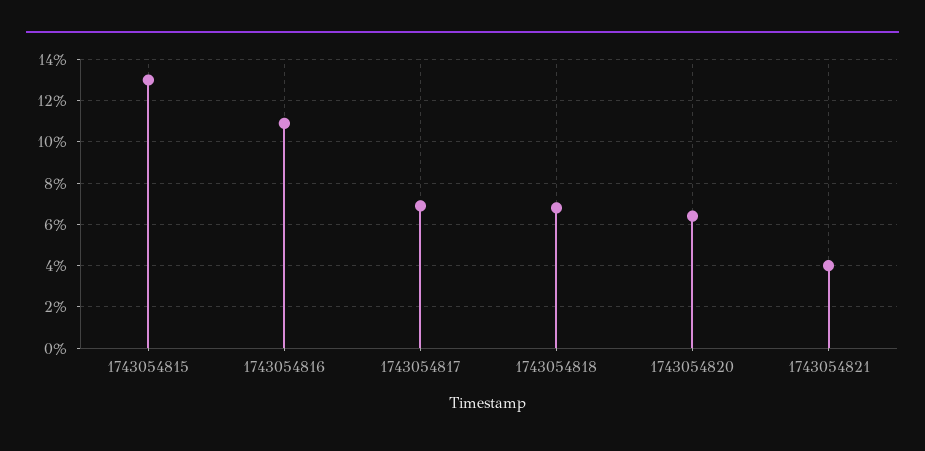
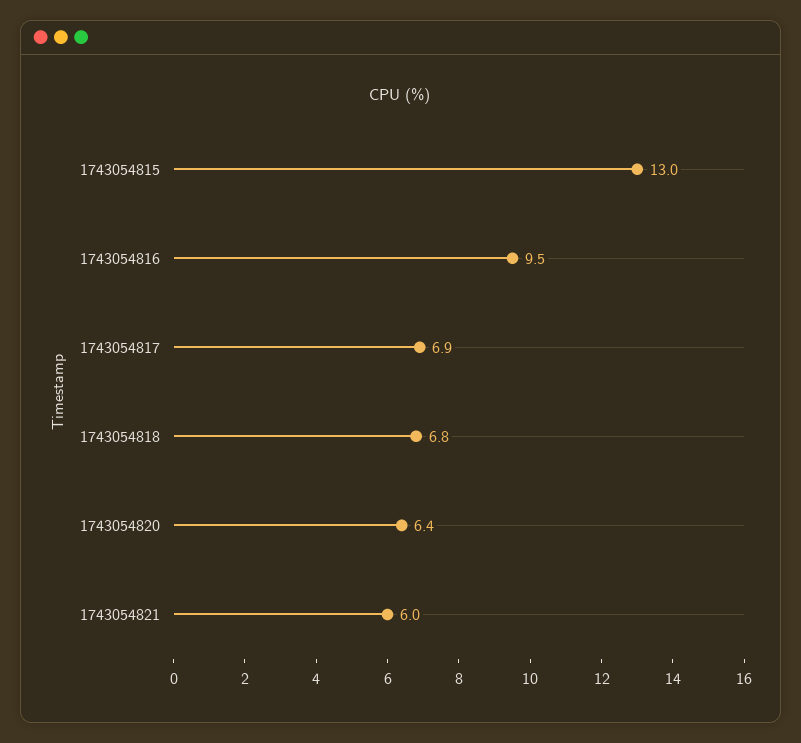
1743054816: 11 -> 9.5
1743054821: 4 -> 6

